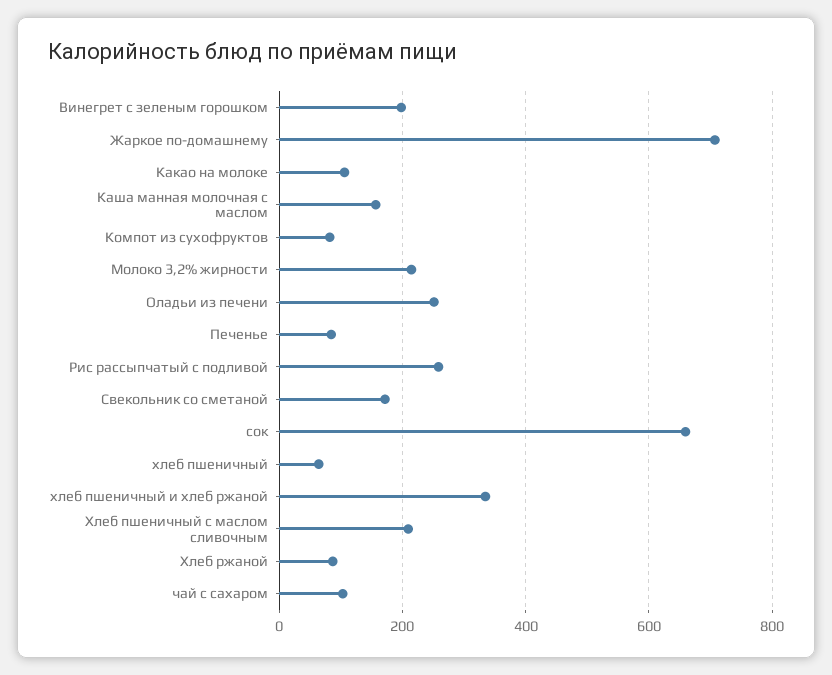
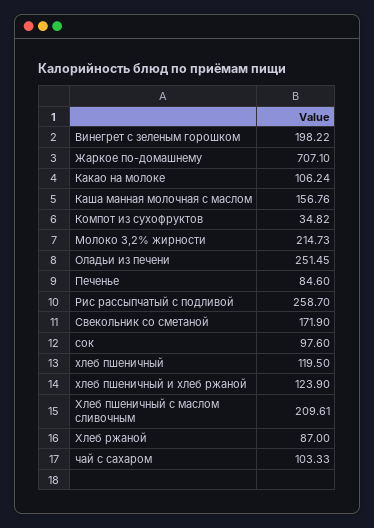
Компот из сухофруктов: 80 -> 34.82
сок: 660 -> 97.6
хлеб пшеничный: 60 -> 119.5
хлеб пшеничный и хлеб ржаной: 340 -> 123.9

